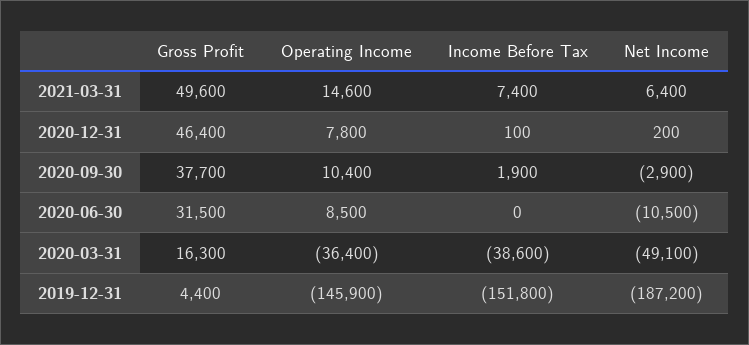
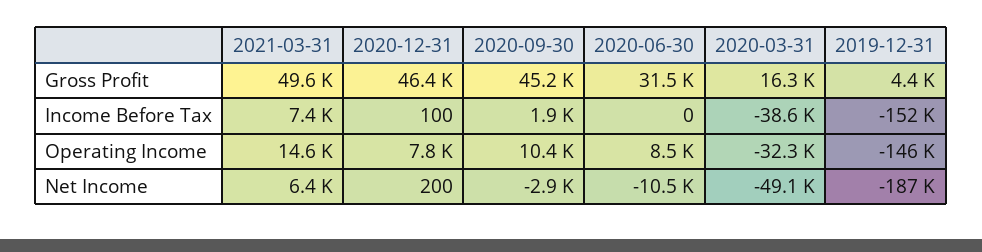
Gross Profit, 2020-09-30: 37700 -> 45200
Operating Income, 2020-03-31: -36400 -> -32300

